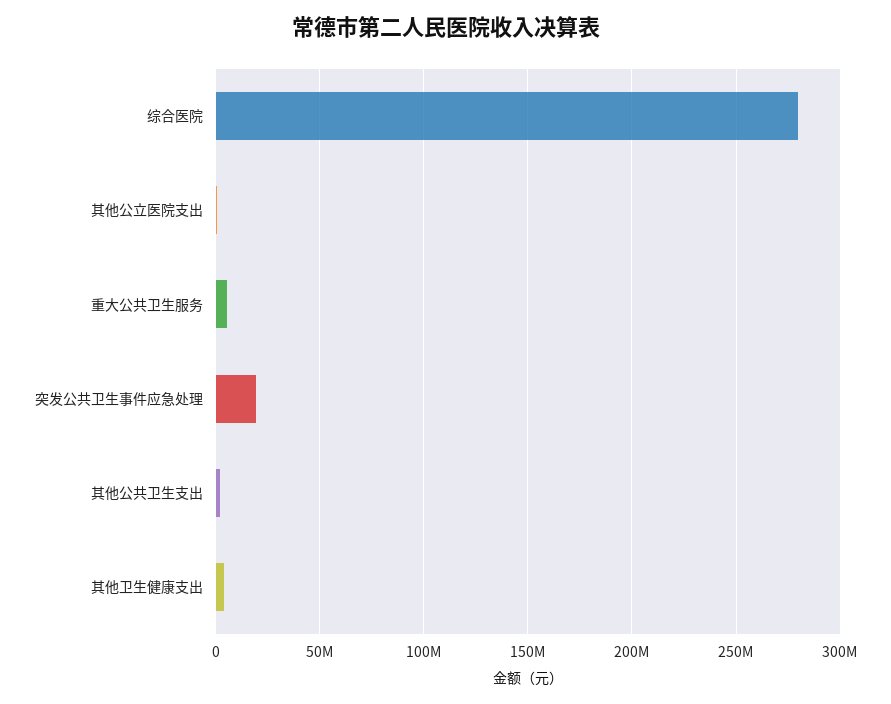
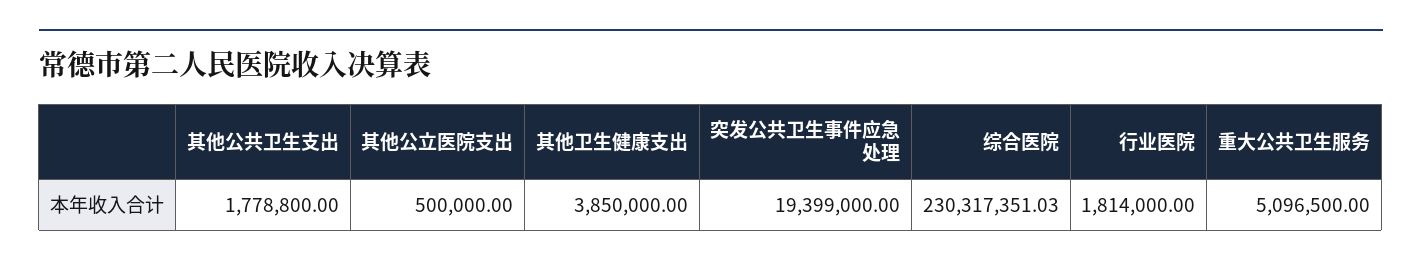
综合医院: 280000000 -> 230317351.03
行业医院: none -> 1814000

